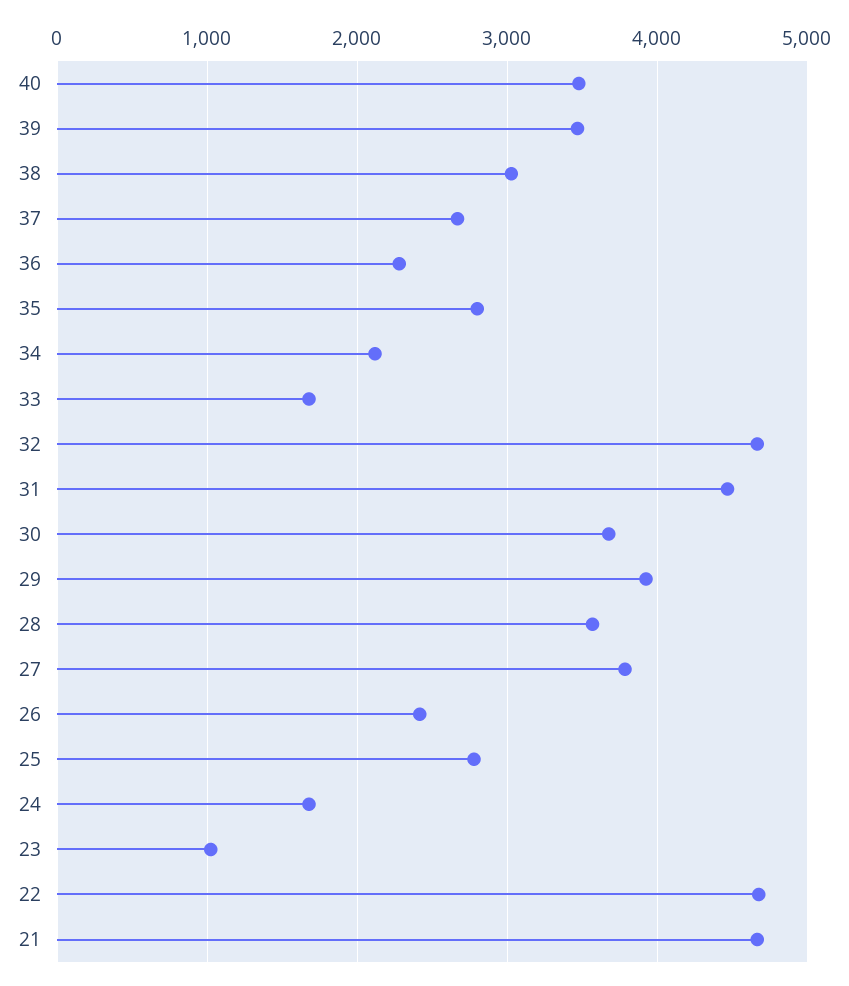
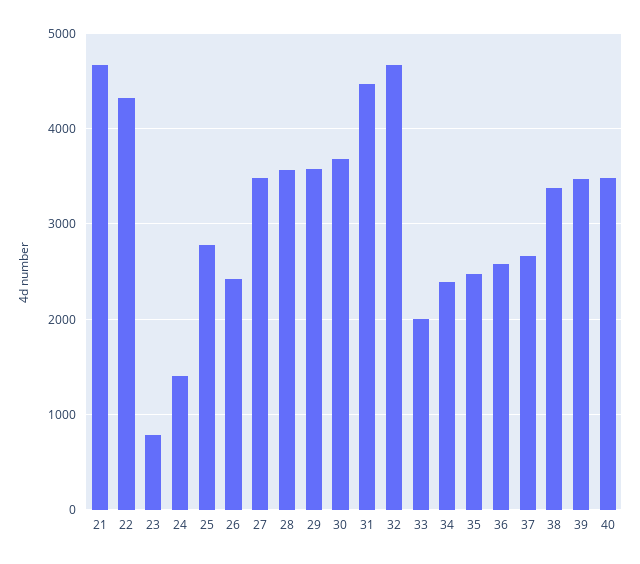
38: 3000 -> 3400
36: 2300 -> 2600
35: 2800 -> 2500
34: 2100 -> 2400
33: 1700 -> 2000
29: 3900 -> 3600
27: 3800 -> 3500
24: 1700 -> 1400
23: 1000 -> 800
22: 4700 -> 4300

